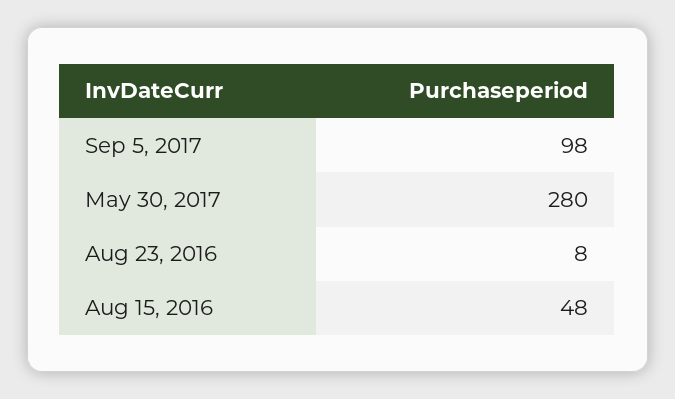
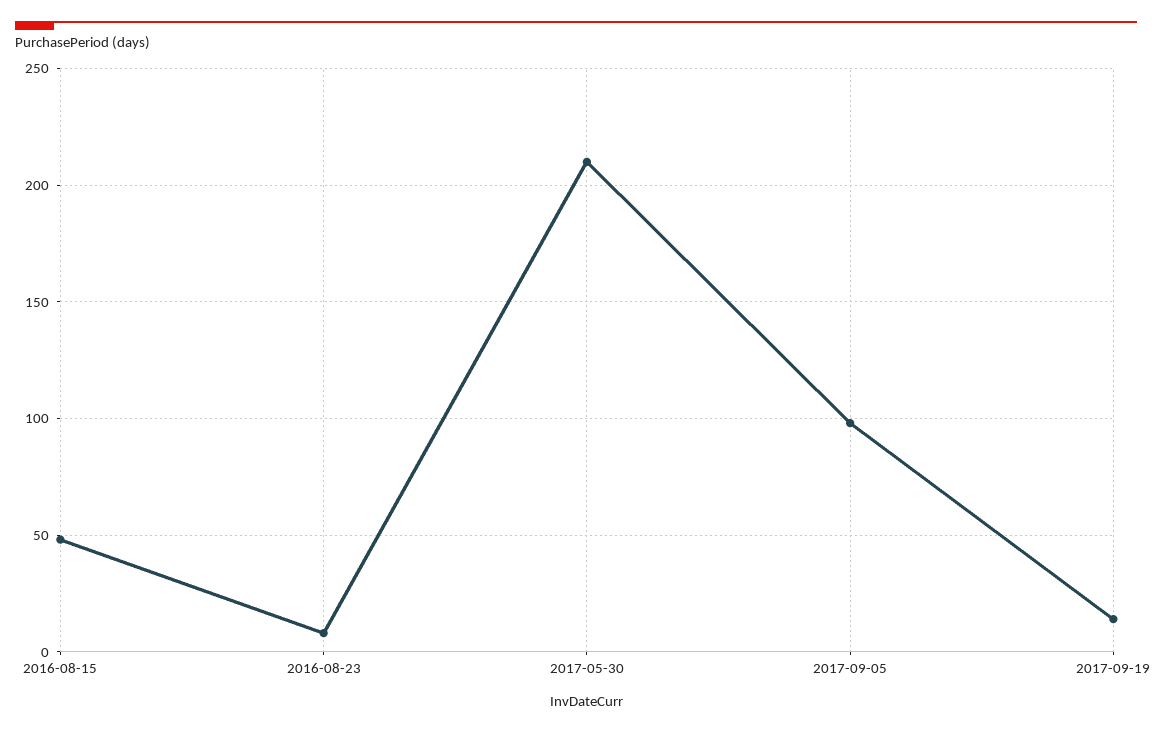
May 30, 2017: 280 -> 210
2017-09-19: none -> 15

